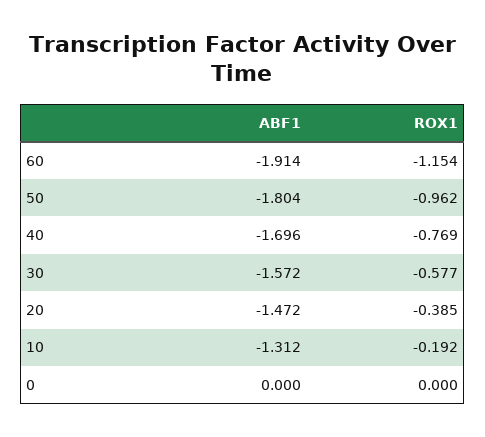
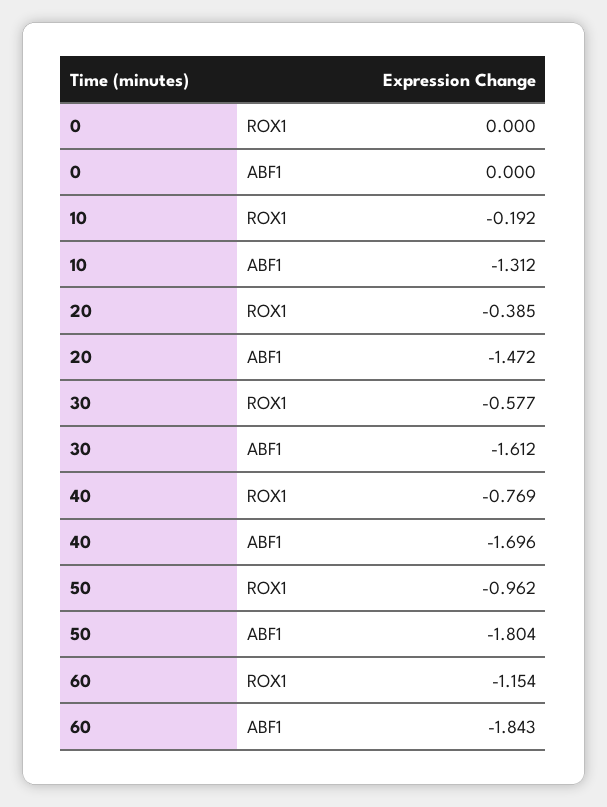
ABF1, 60: -1.914 -> -1.843
ABF1, 30: -1.572 -> -1.612

